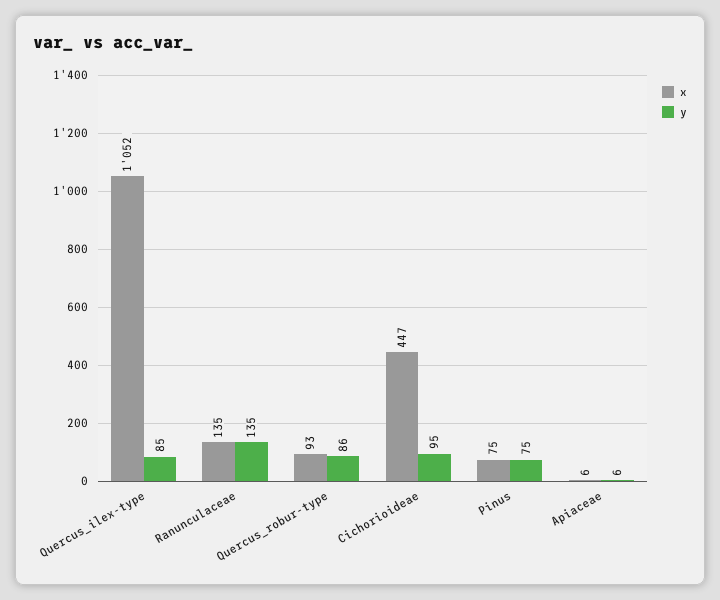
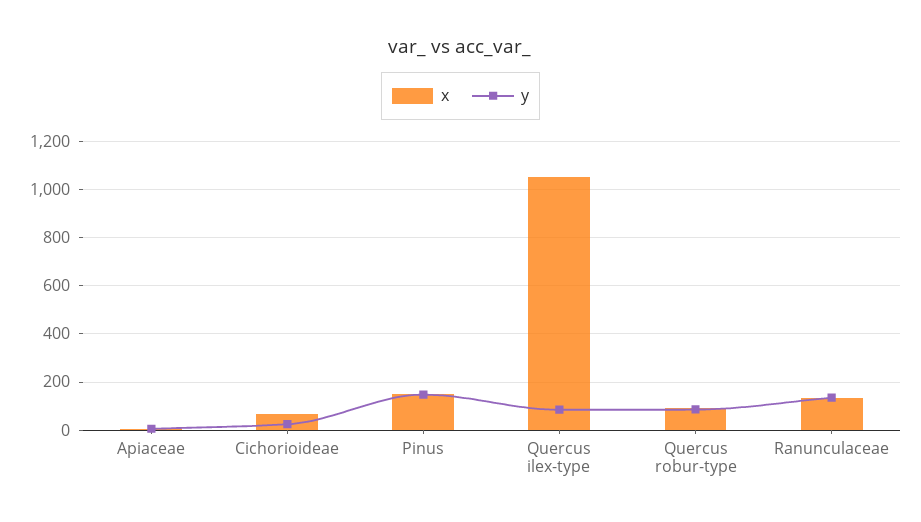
x, Cichorioideae: 447 -> 75
y, Cichorioideae: 95 -> 25
x, Pinus: 75 -> 150
y, Pinus: 75 -> 150

